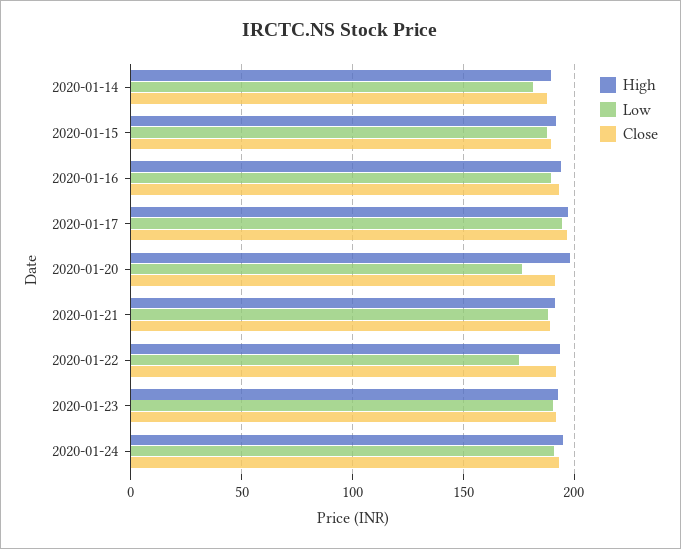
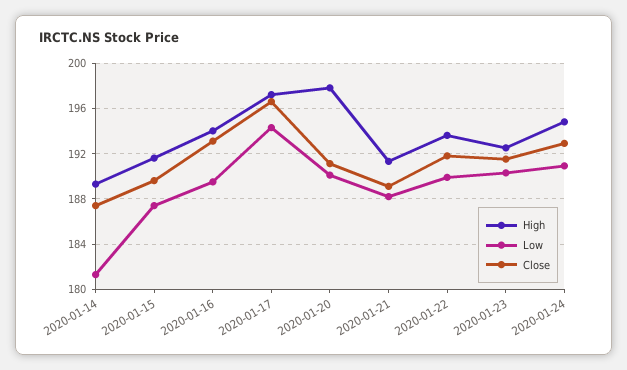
Low, 2020-01-20: 175 -> 190
Low, 2020-01-22: 175 -> 190

